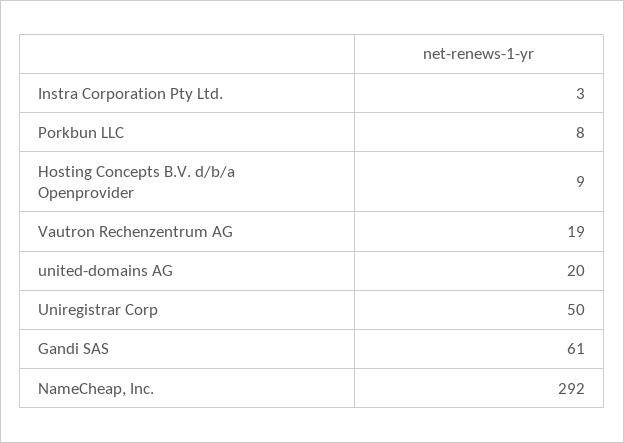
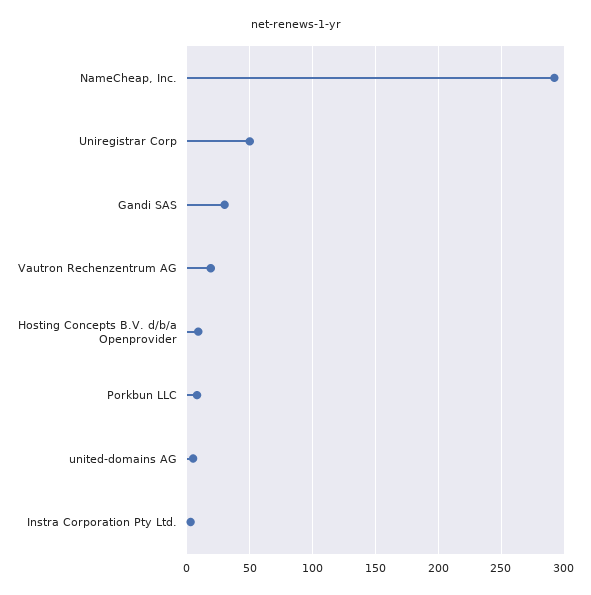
united-domains AG: 20 -> 5
Gandi SAS: 61 -> 30

